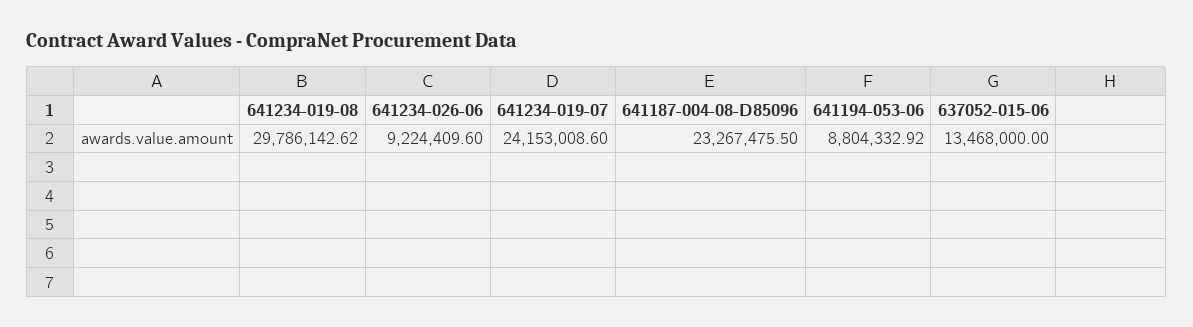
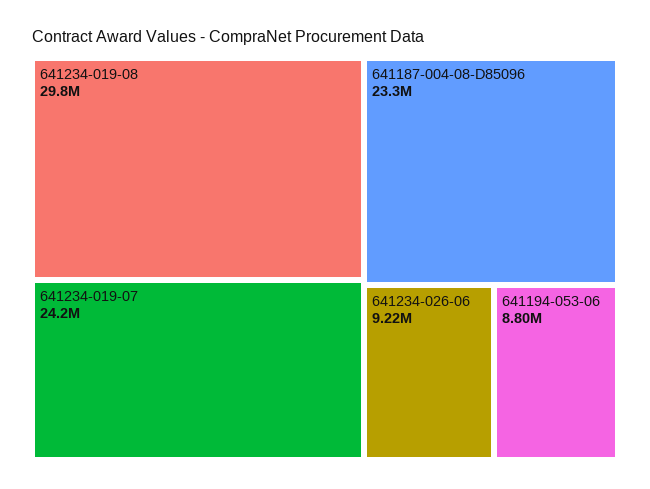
637052-015-06: 13468000 -> none

